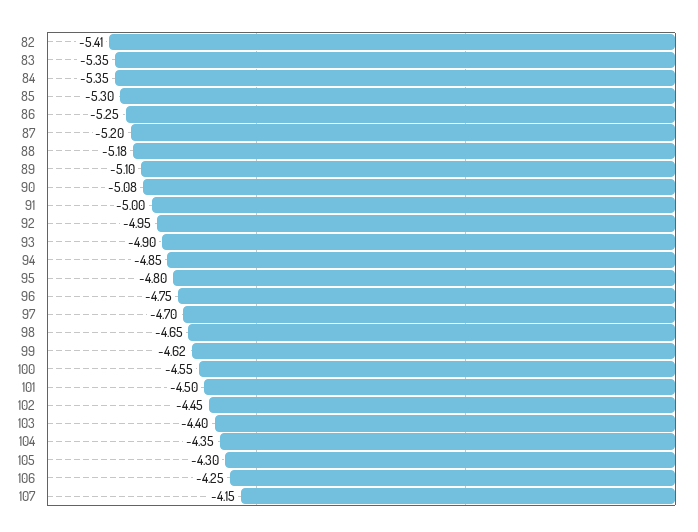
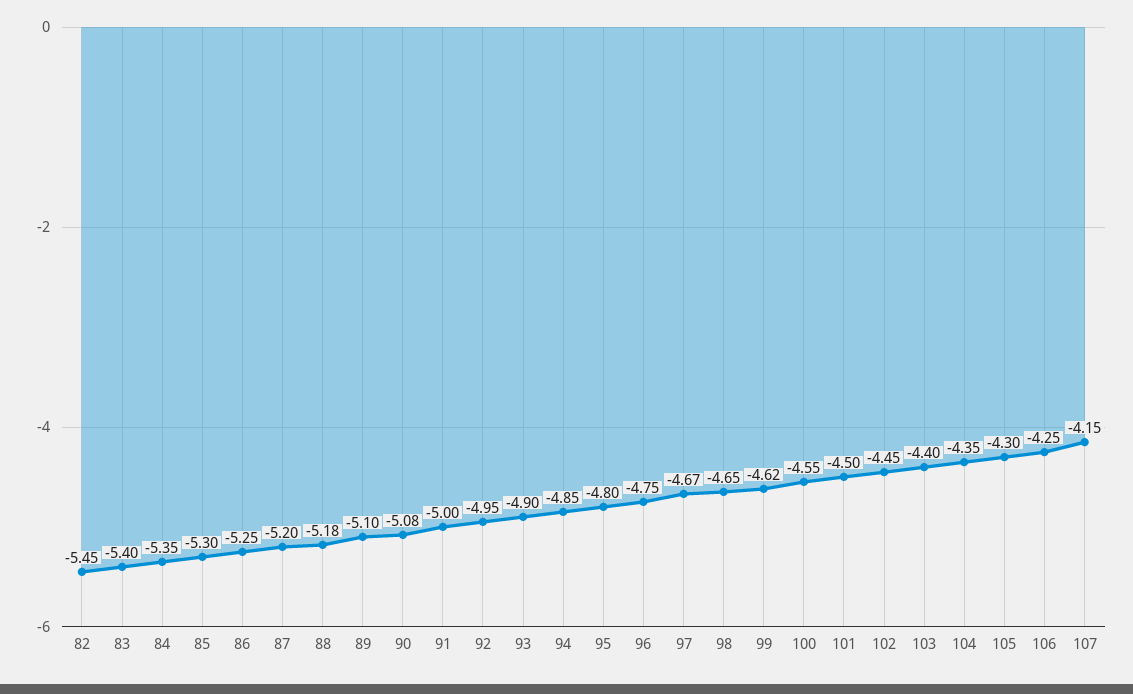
82: -5.41 -> -5.45
83: -5.35 -> -5.4
97: -4.7 -> -4.67

